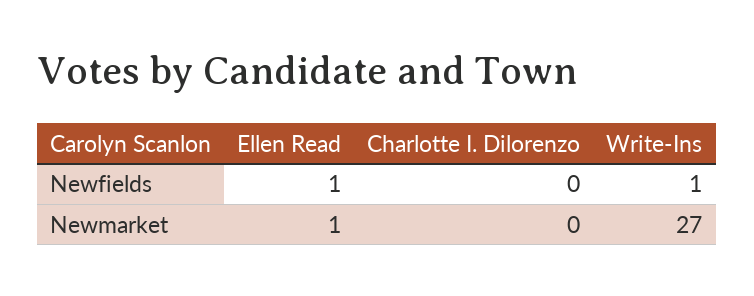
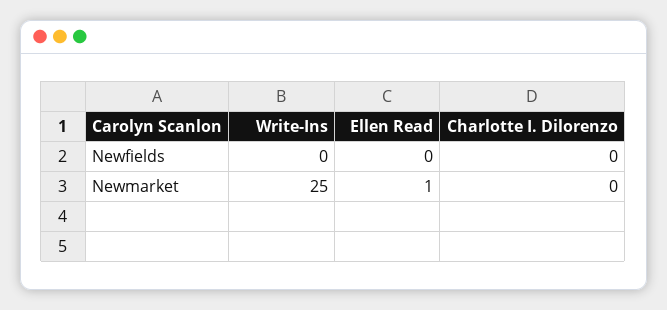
Ellen Read, Newfields: 1 -> 0
Write-Ins, Newfields: 1 -> 0
Write-Ins, Newmarket: 27 -> 25

